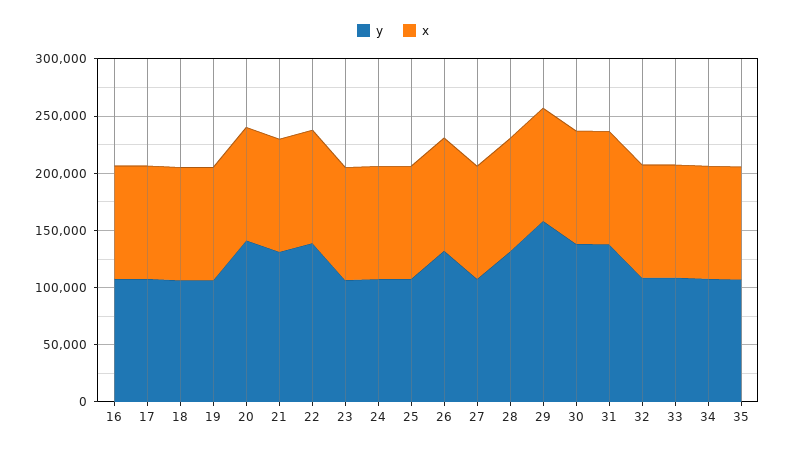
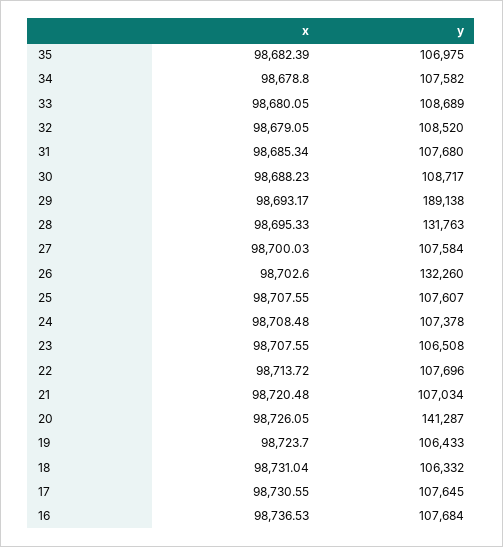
y, 21: 130000 -> 107034
y, 22: 140000 -> 107696
y, 29: 160000 -> 189138
y, 30: 140000 -> 108717
y, 31: 140000 -> 107680

